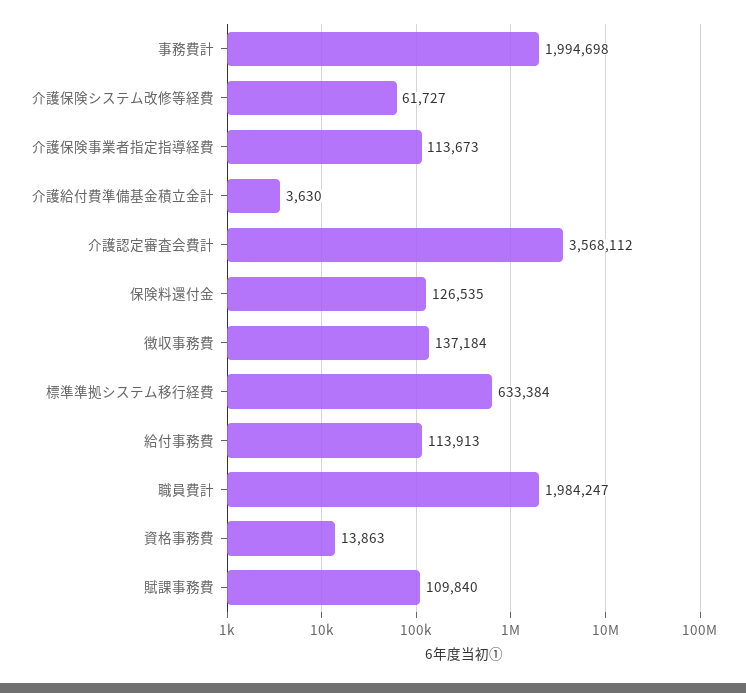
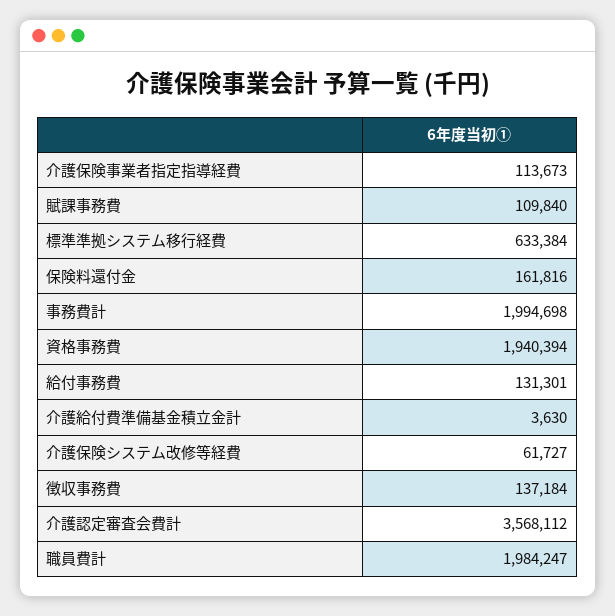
保険料還付金: 126535 -> 161816
給付事務費: 113913 -> 131301
資格事務費: 13863 -> 1940394

